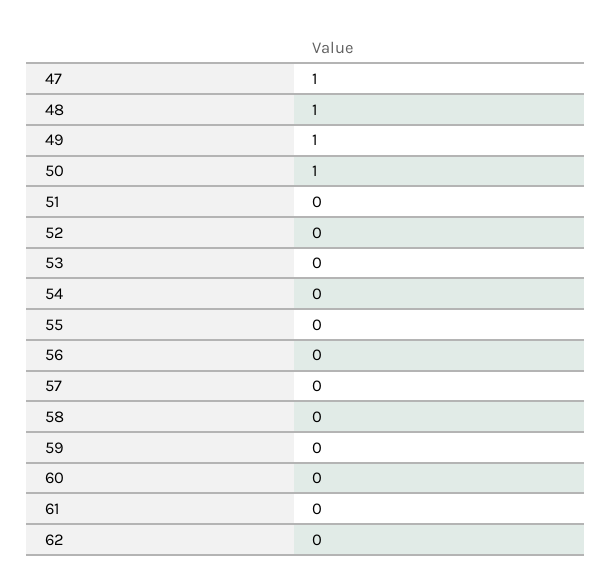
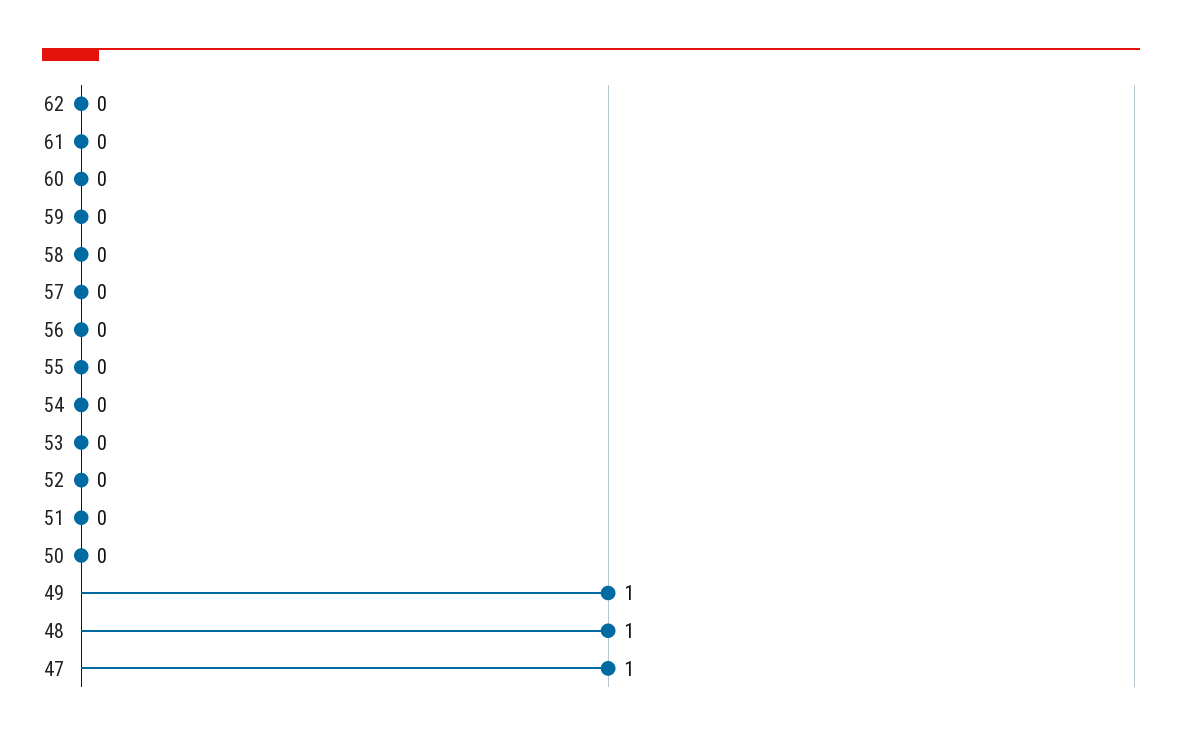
50: 1 -> 0

